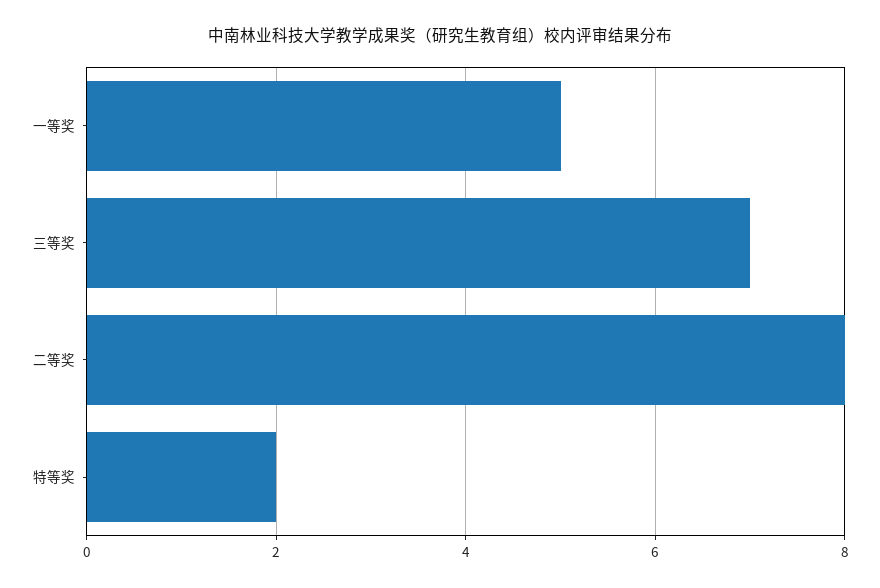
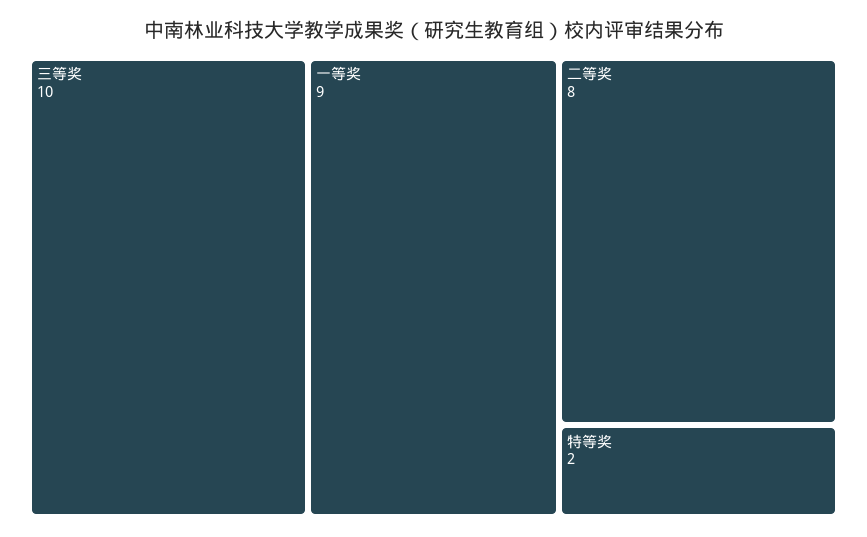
一等奖: 5 -> 9
三等奖: 7 -> 10

